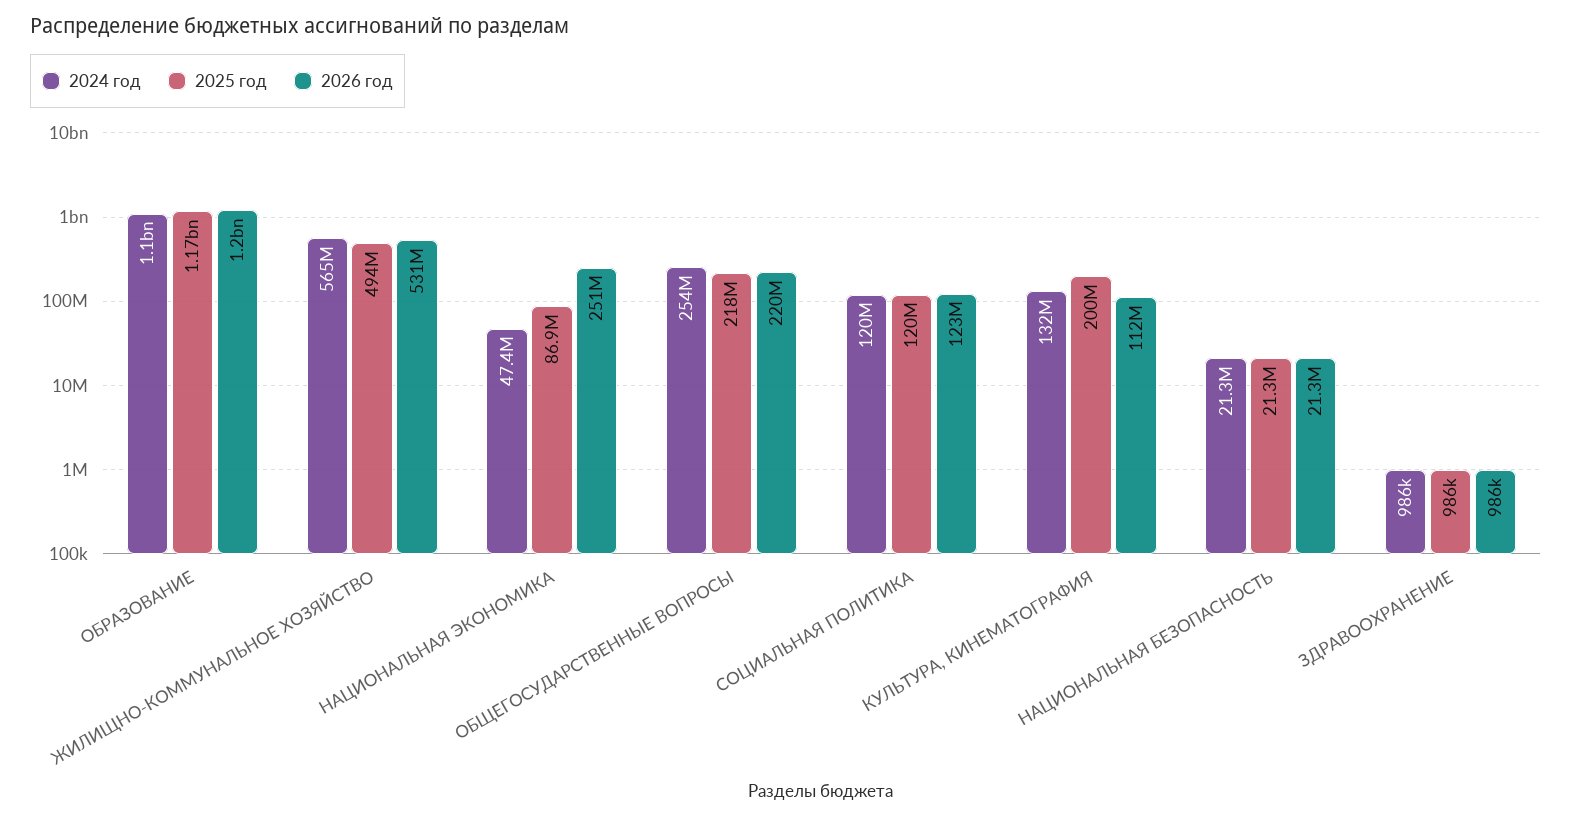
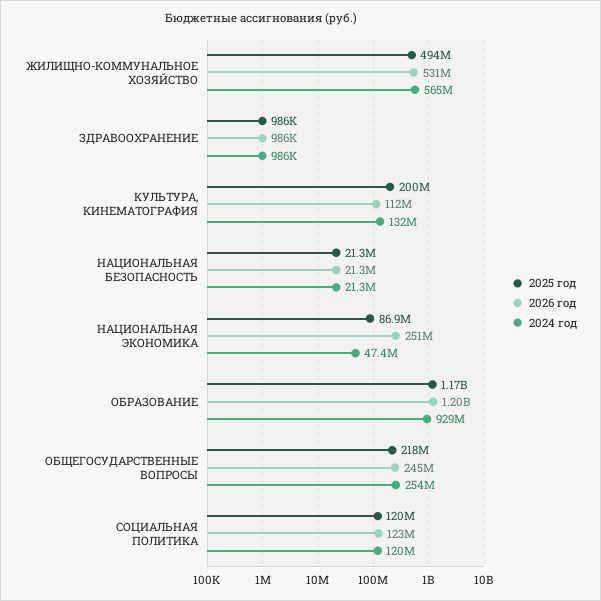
2024 год, ОБРАЗОВАНИЕ: 1100000000 -> 929000000
2026 год, ОБЩЕГОСУДАРСТВЕННЫЕ ВОПРОСЫ: 220000000 -> 245000000

